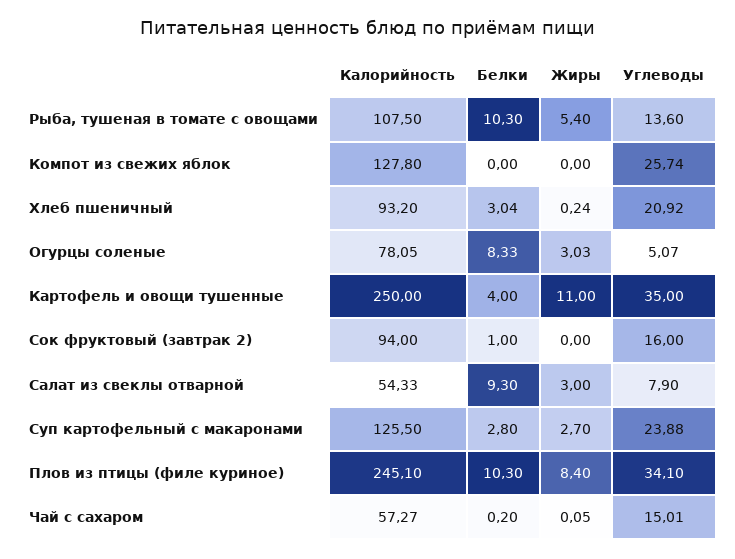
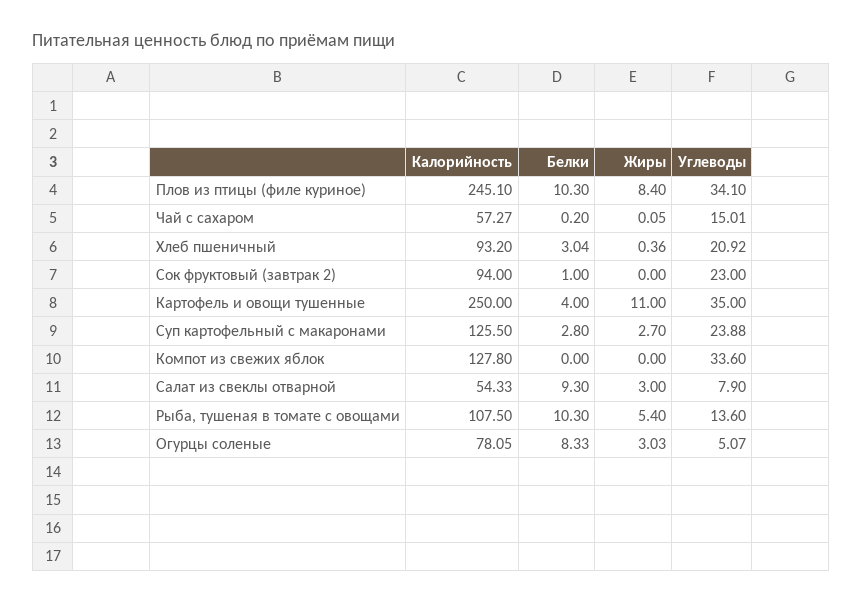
Углеводы, Компот из свежих яблок: 25.74 -> 33.6
Жиры, Хлеб пшеничный: 0.24 -> 0.36
Углеводы, Сок фруктовый (завтрак 2): 16 -> 23

